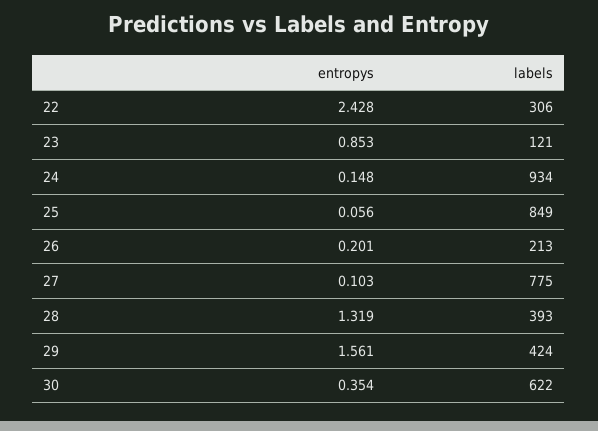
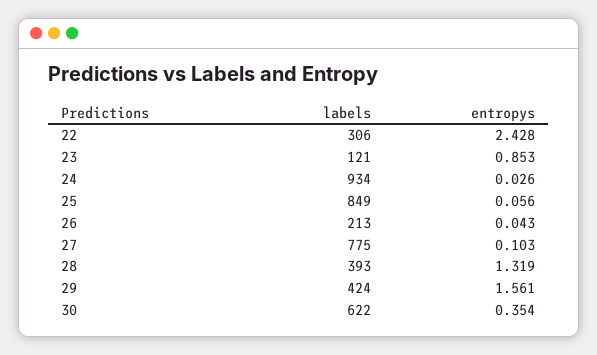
entropys, 24: 0.148 -> 0.026
entropys, 26: 0.201 -> 0.043

